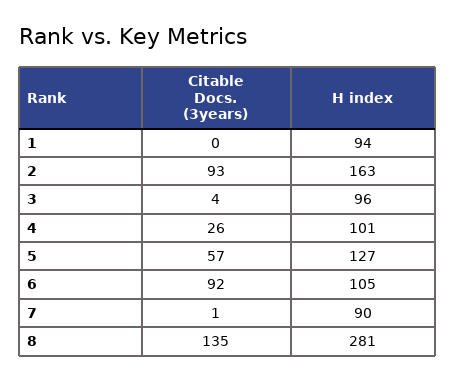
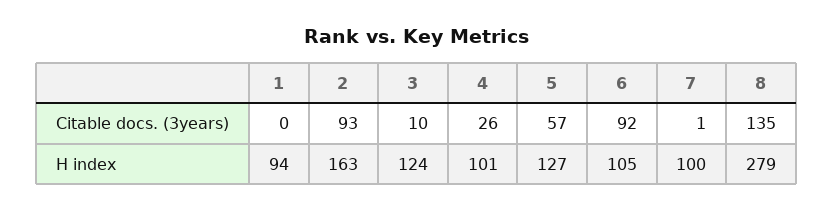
Citable Docs. (3years), 3: 4 -> 10
H index, 3: 96 -> 124
H index, 7: 90 -> 100
H index, 8: 281 -> 279

